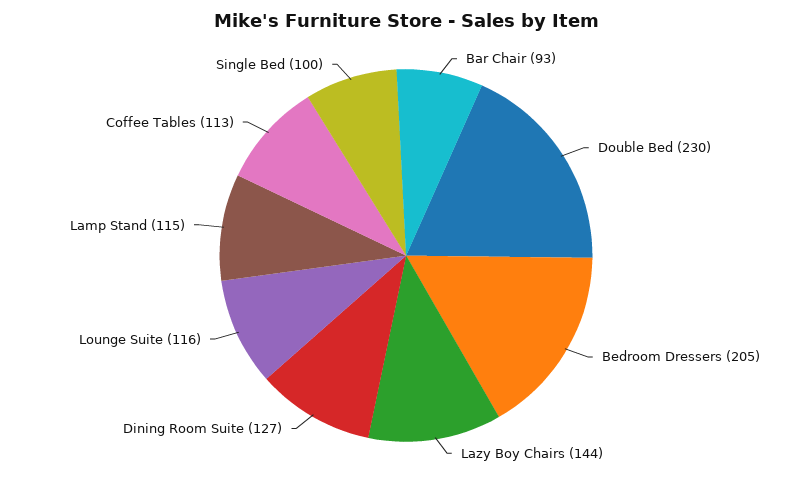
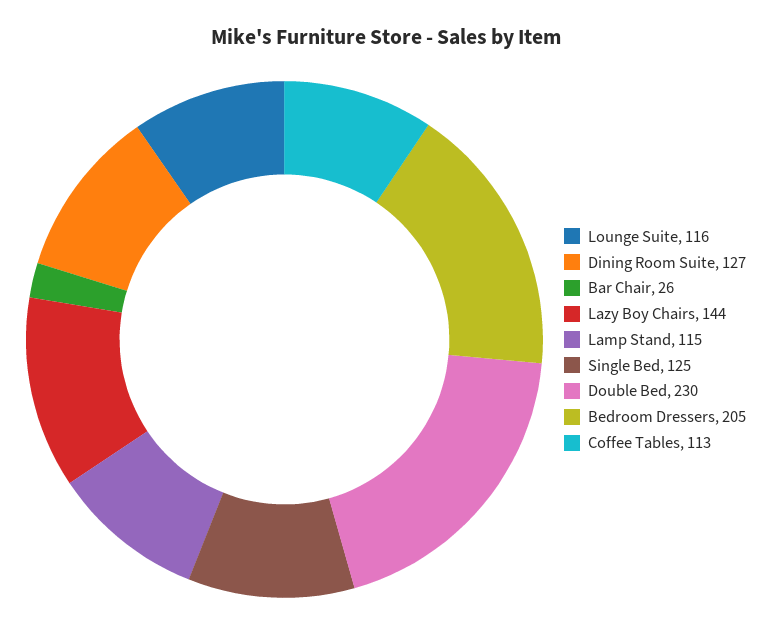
Bar Chair: 93 -> 26
Single Bed: 100 -> 125

